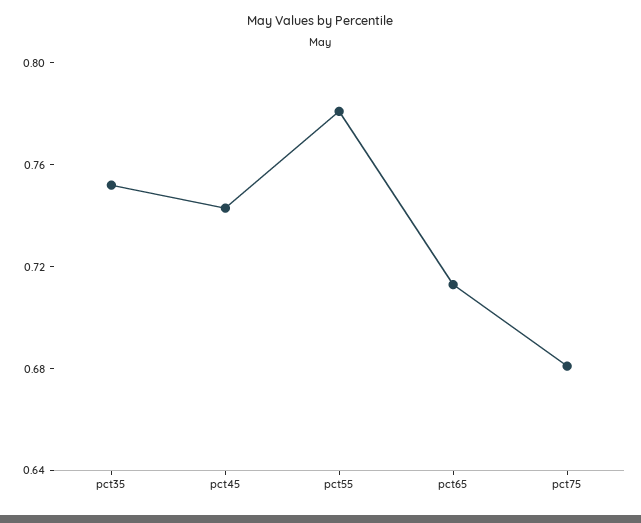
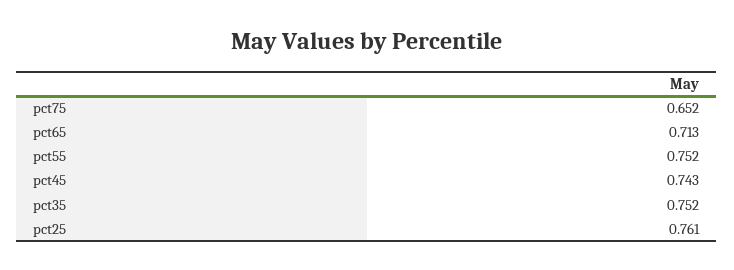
pct55: 0.78 -> 0.752
pct75: 0.68 -> 0.652
pct25: none -> 0.761

